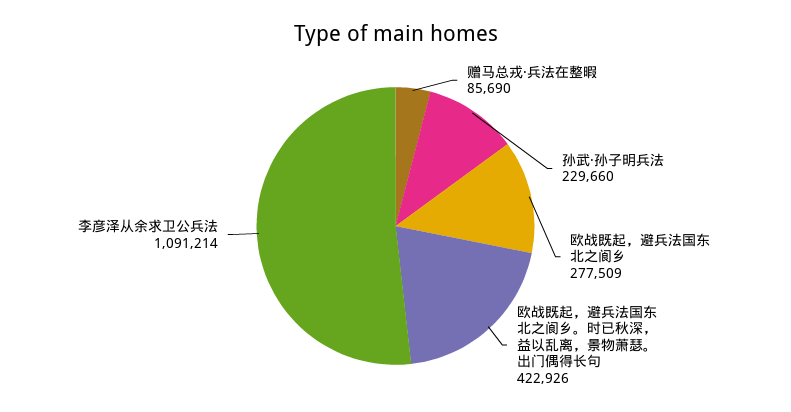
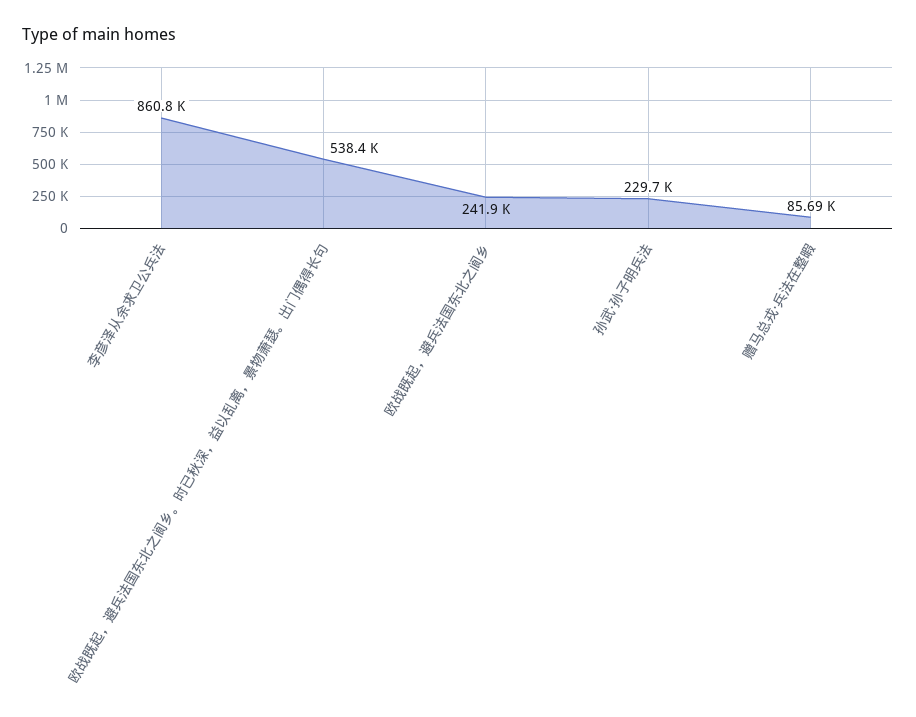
欧战既起，避兵法国东北之阆乡: 277509 -> 241900
欧战既起，避兵法国东北之阆乡。时已秋深，益以乱离，景物萧瑟。出门偶得长句: 422926 -> 538400
李彦泽从余求卫公兵法: 1091214 -> 860800

